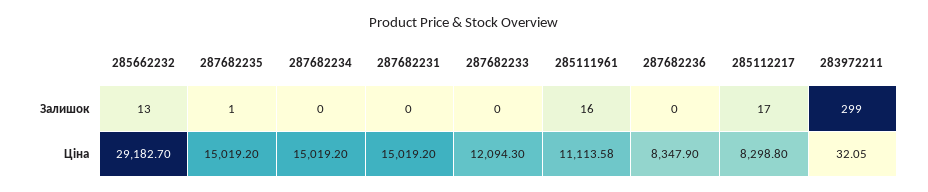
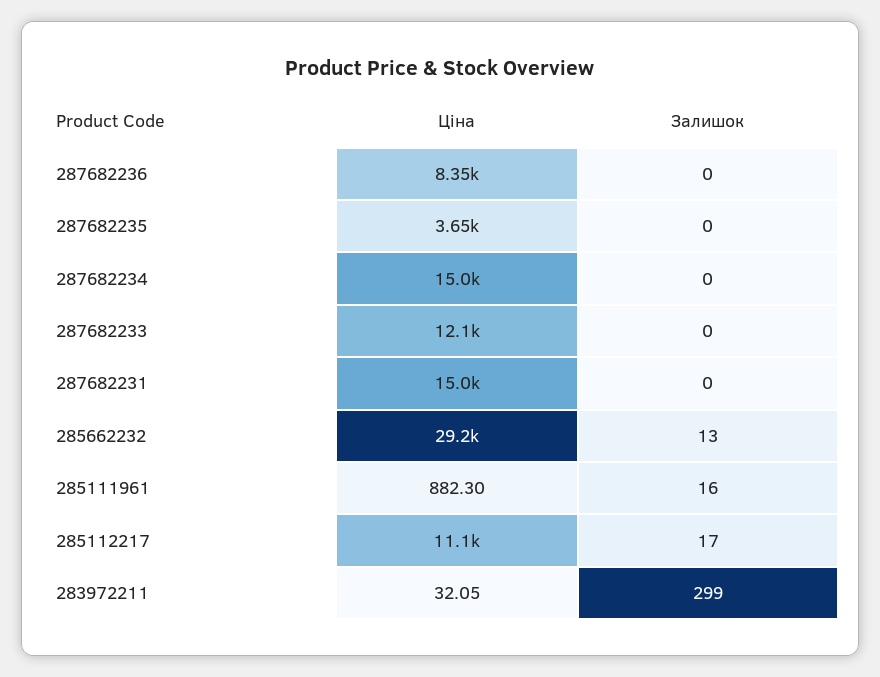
287682235, Залишок: 1 -> 0
287682235, Ціна: 15019.2 -> 3650
285111961, Ціна: 11113.58 -> 882.3
285112217, Ціна: 8298.8 -> 11100

